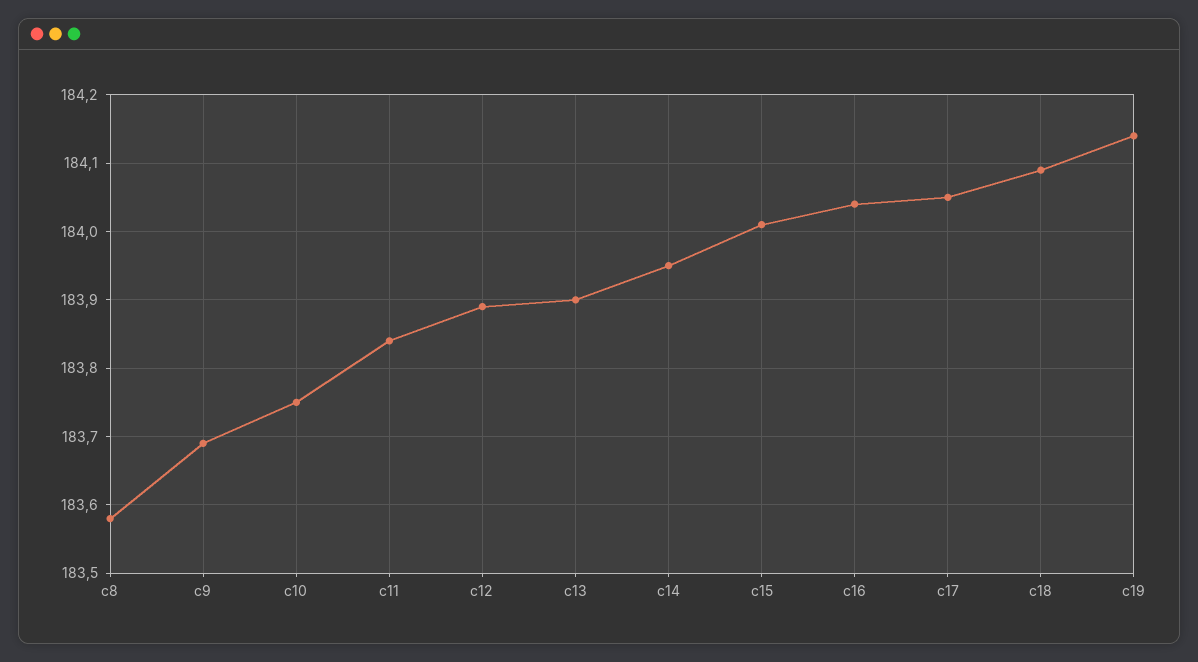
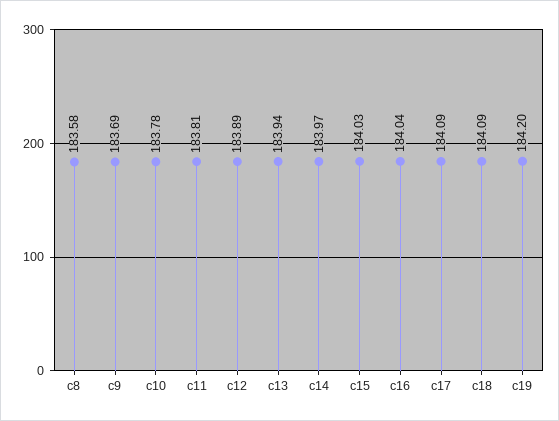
c10: 183.75 -> 183.78
c11: 183.84 -> 183.81
c13: 183.9 -> 183.94
c14: 183.95 -> 183.97
c15: 184.01 -> 184.03
c17: 184.05 -> 184.09
c19: 184.14 -> 184.2

